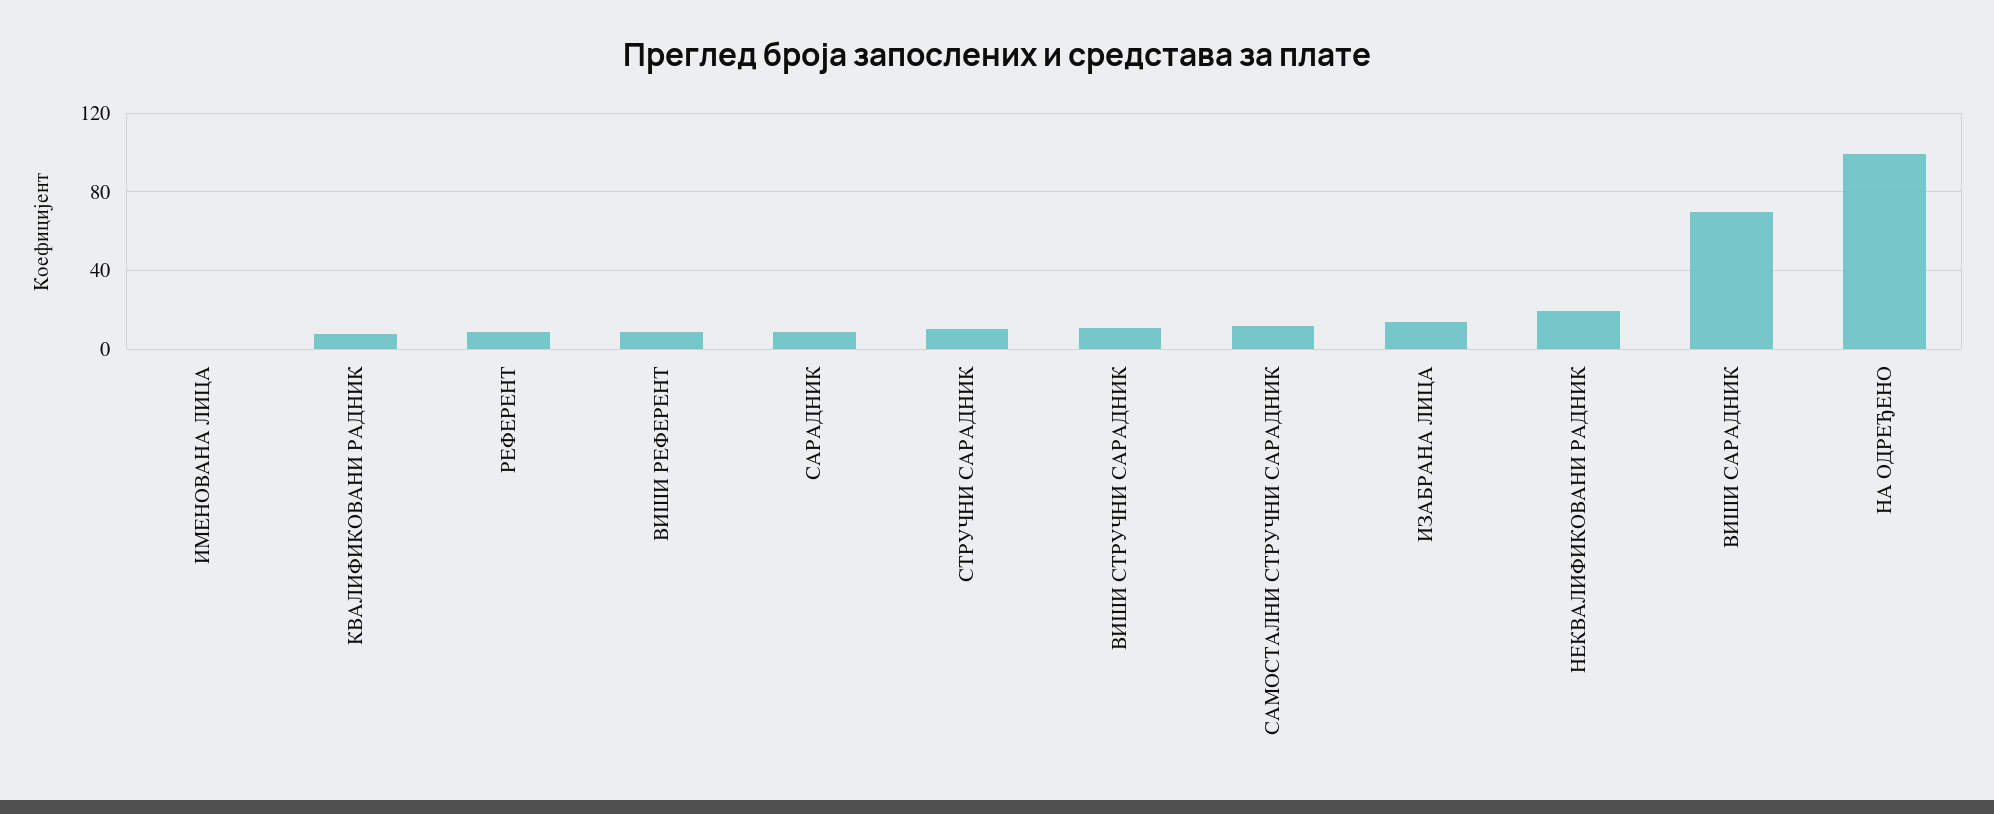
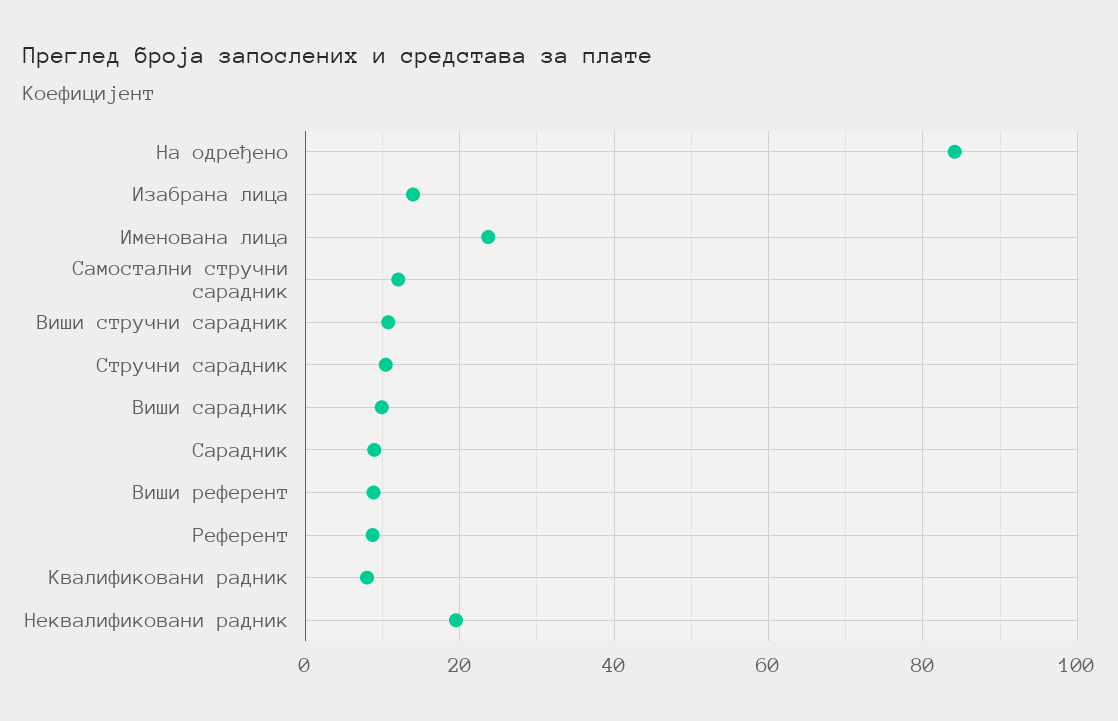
ИМЕНОВАНА ЛИЦА: 0 -> 24
ВИШИ САРАДНИК: 70 -> 10
НА ОДРЕЂЕНО: 100 -> 84

